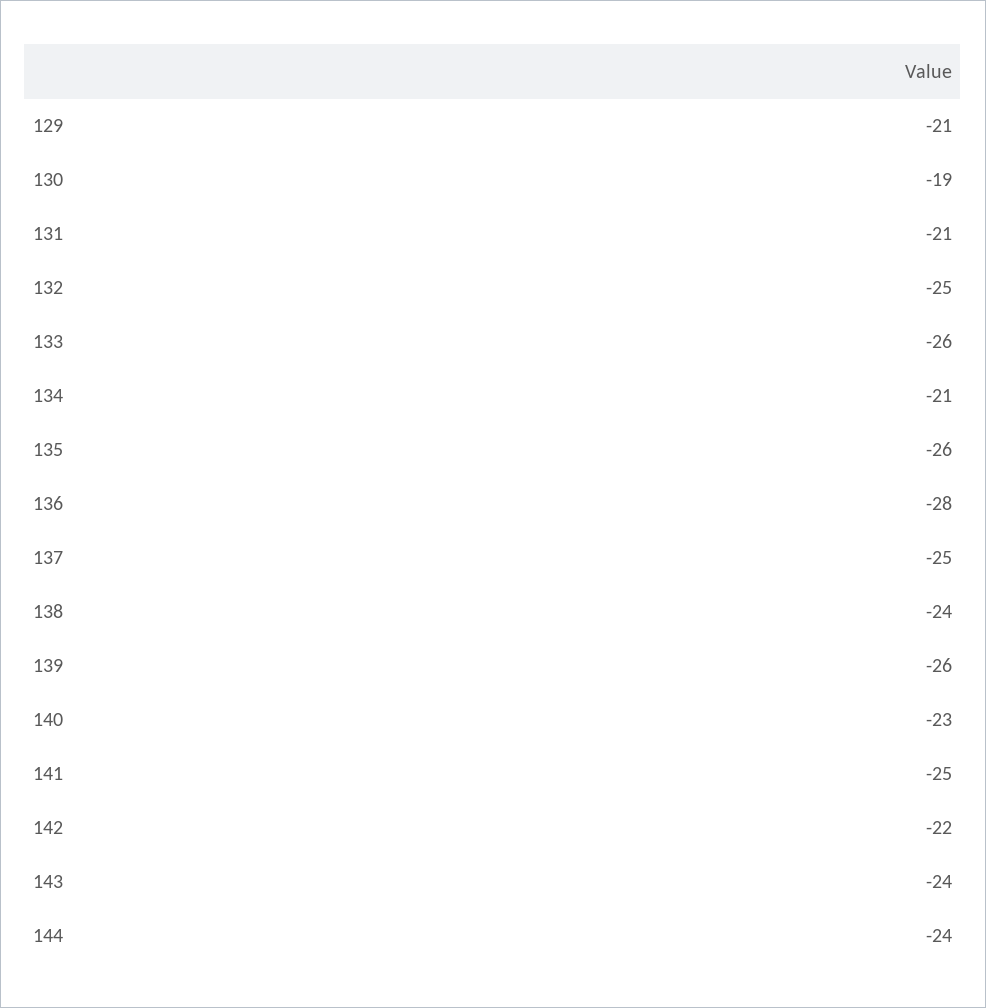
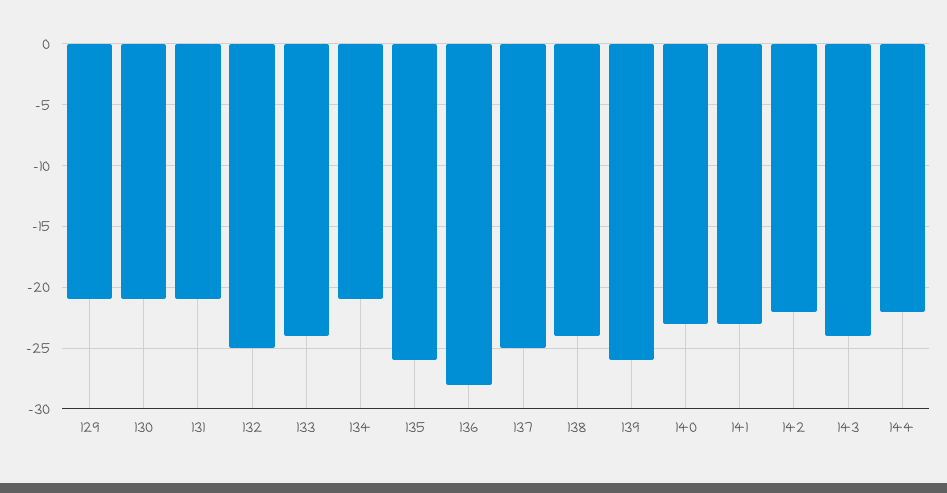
130: -19 -> -21
133: -26 -> -24
141: -25 -> -23
144: -24 -> -22

